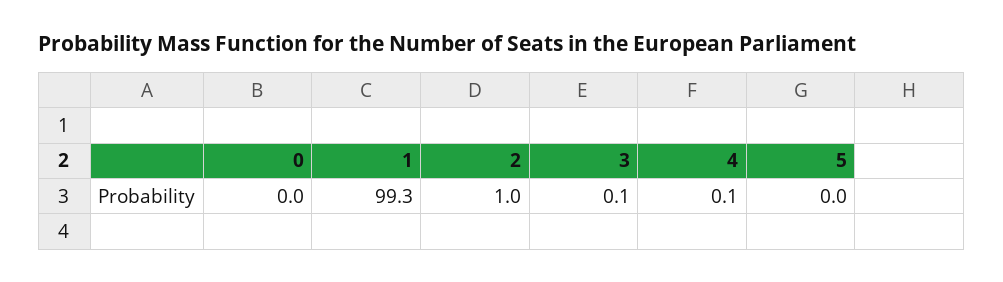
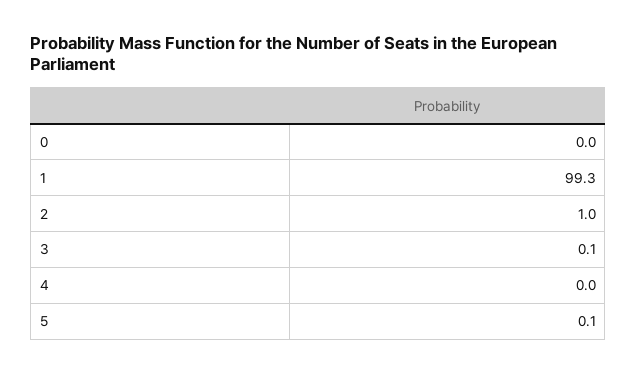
4: 0.1 -> 0
5: 0 -> 0.1

